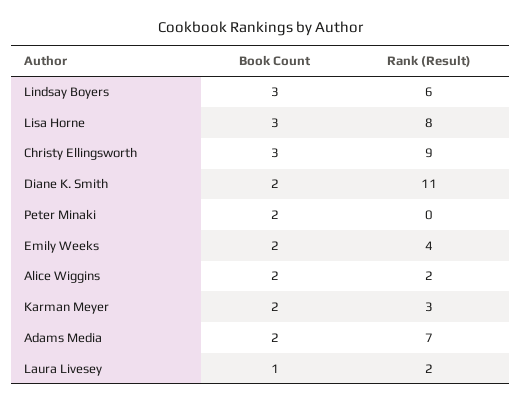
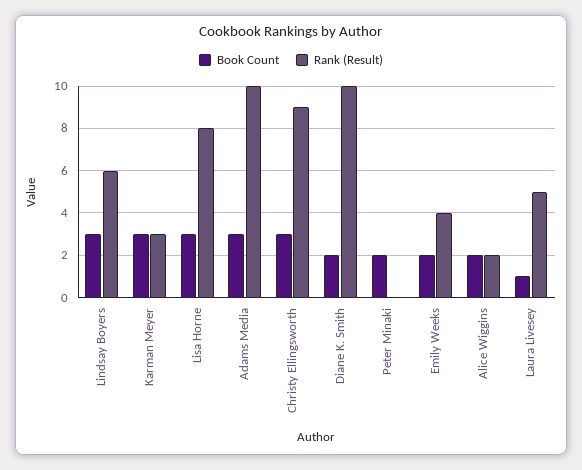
Rank (Result), Diane K. Smith: 11 -> 10
Book Count, Karman Meyer: 2 -> 3
Book Count, Adams Media: 2 -> 3
Rank (Result), Adams Media: 7 -> 10
Rank (Result), Laura Livesey: 2 -> 5

